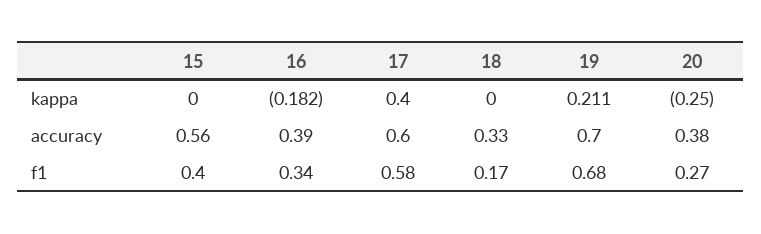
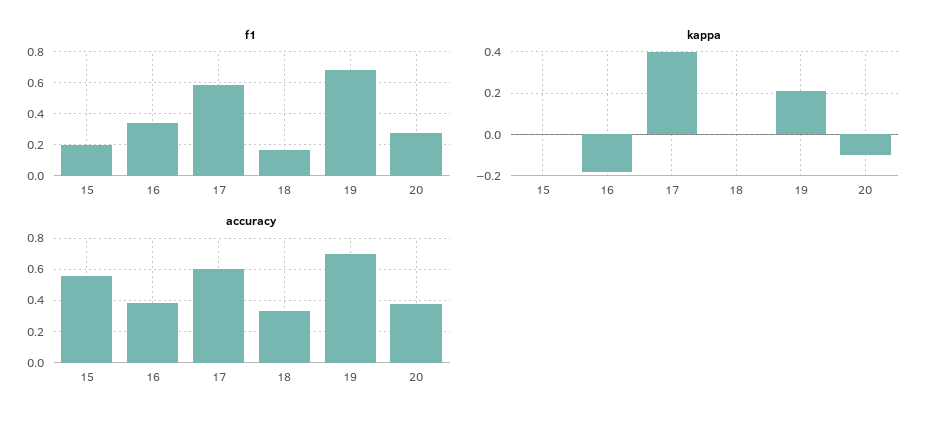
kappa, 20: -0.25 -> -0.1
f1, 15: 0.4 -> 0.2

